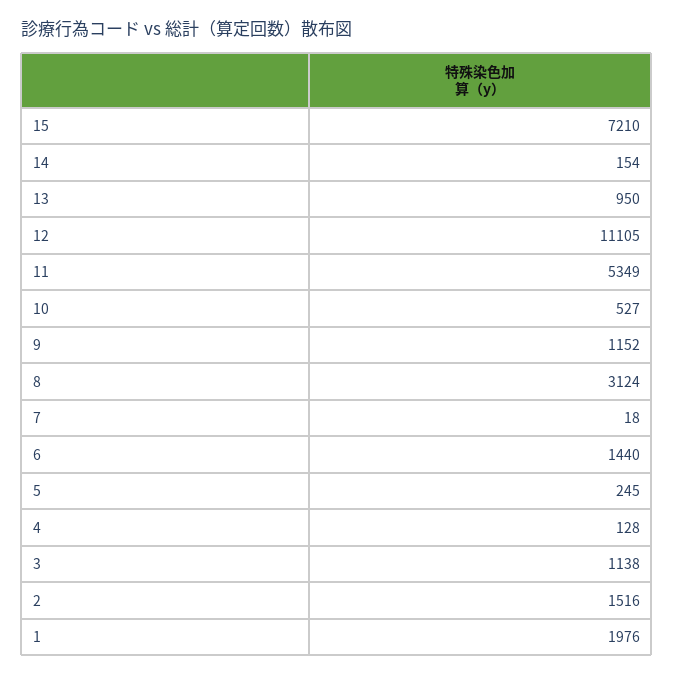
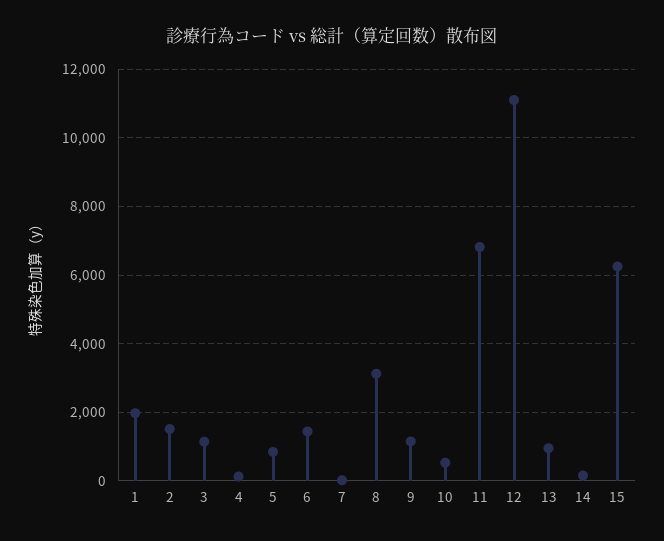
15: 7210 -> 6200
11: 5349 -> 6800
5: 245 -> 800

